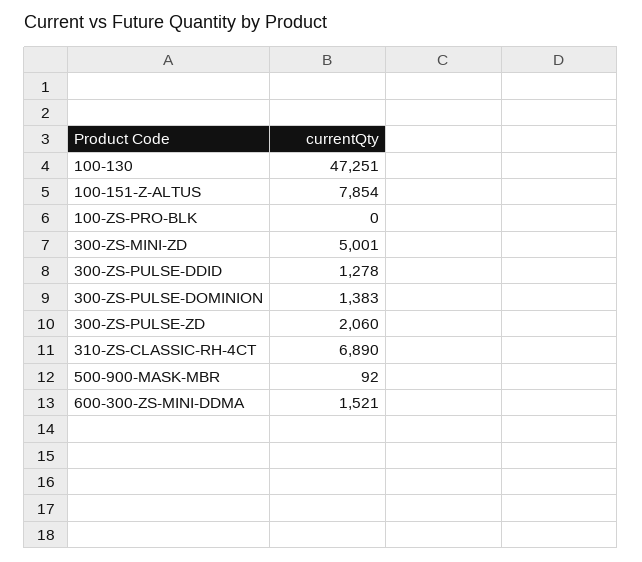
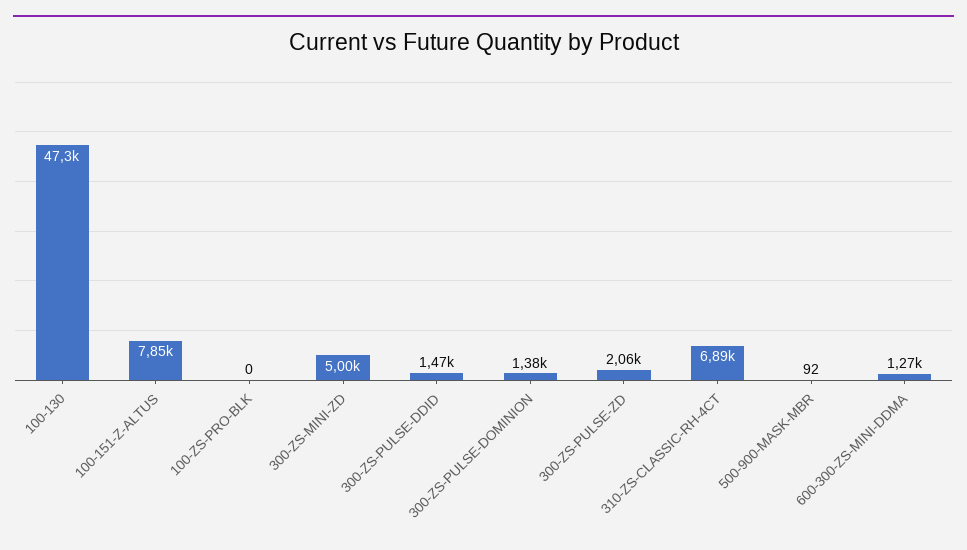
300-ZS-PULSE-DDID: 1278 -> 1470
600-300-ZS-MINI-DDMA: 1521 -> 1270

